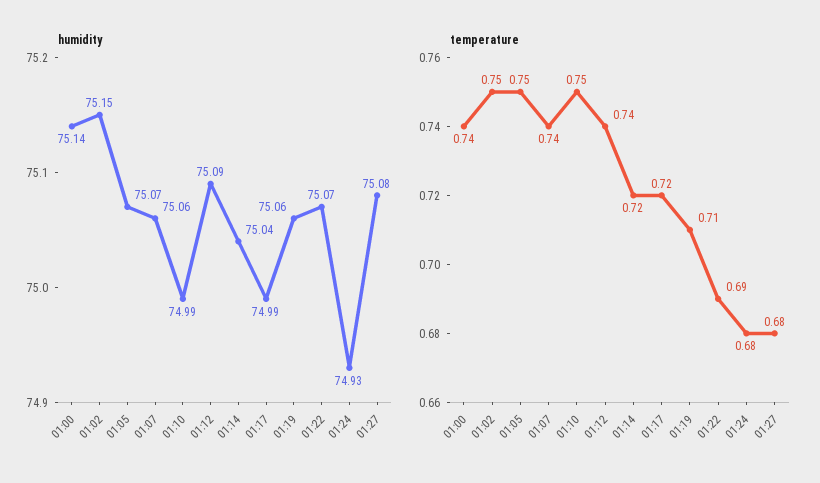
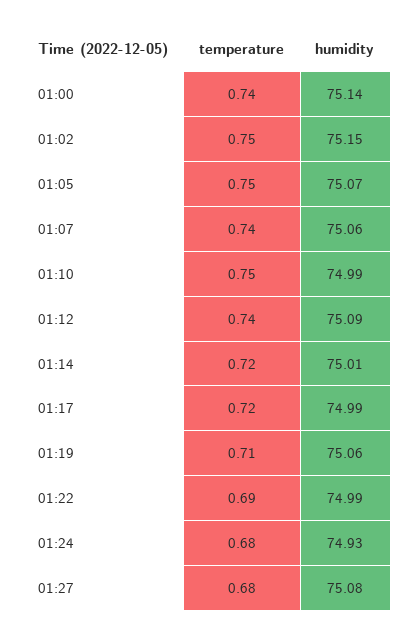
humidity, 01:14: 75.04 -> 75.01
humidity, 01:22: 75.07 -> 74.99

